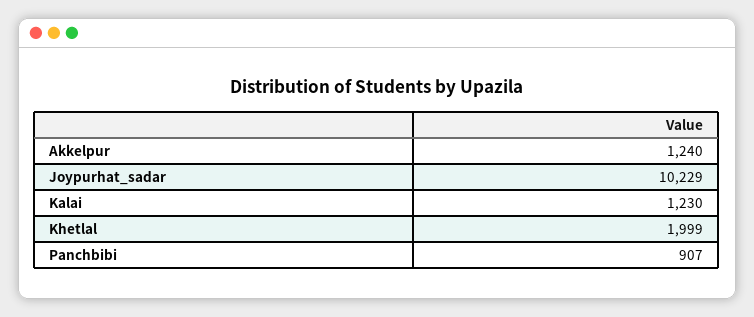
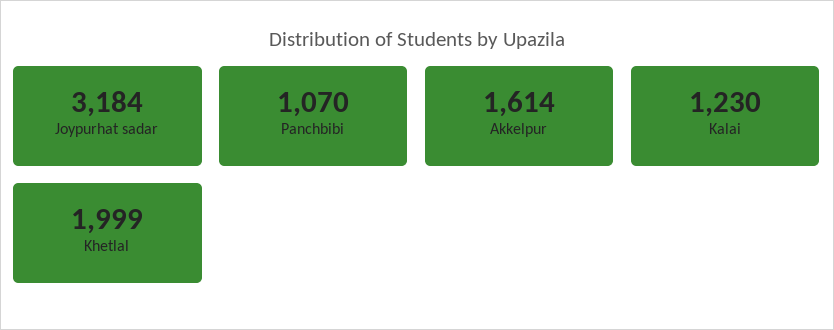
Akkelpur: 1240 -> 1614
Joypurhat_sadar: 10229 -> 3184
Panchbibi: 907 -> 1070

